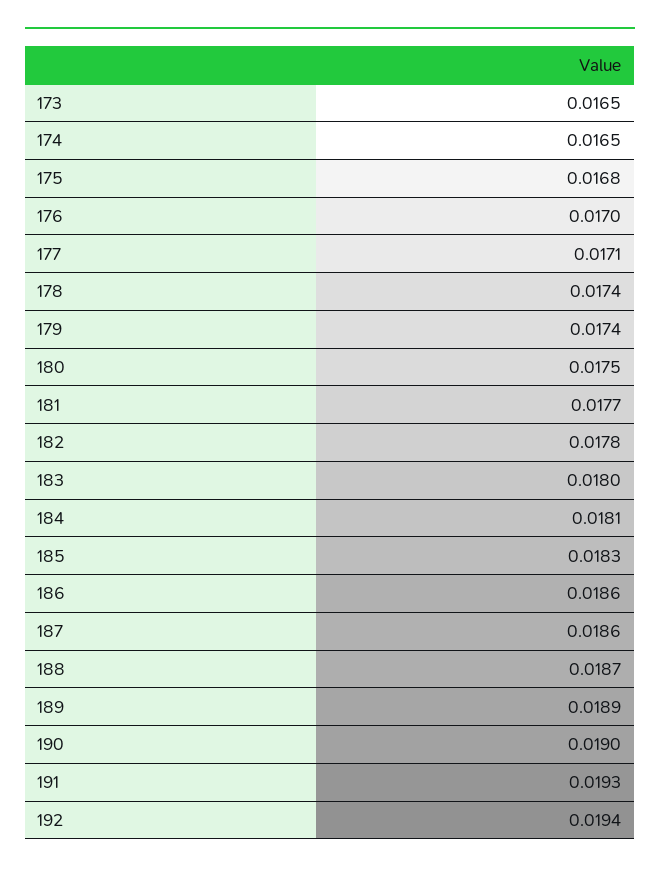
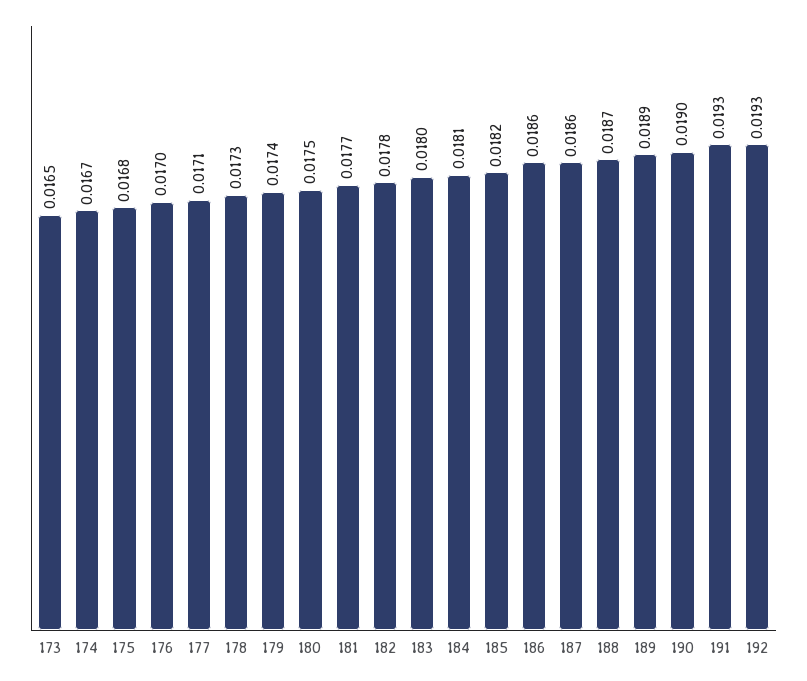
174: 0.0165 -> 0.0167
178: 0.0174 -> 0.0173
185: 0.0183 -> 0.0182
192: 0.0194 -> 0.0193

